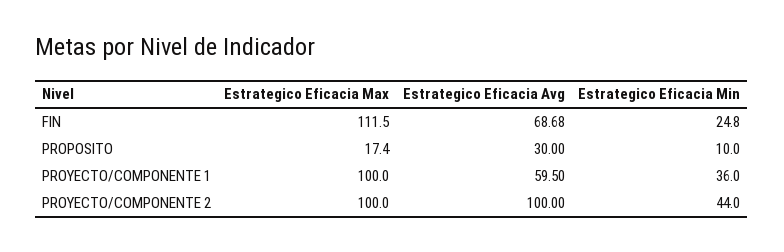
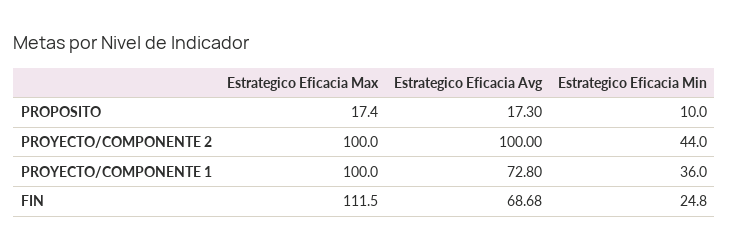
Estrategico Eficacia Avg, PROPOSITO: 30 -> 17.3
Estrategico Eficacia Avg, PROYECTO/COMPONENTE 1: 59.5 -> 72.8

